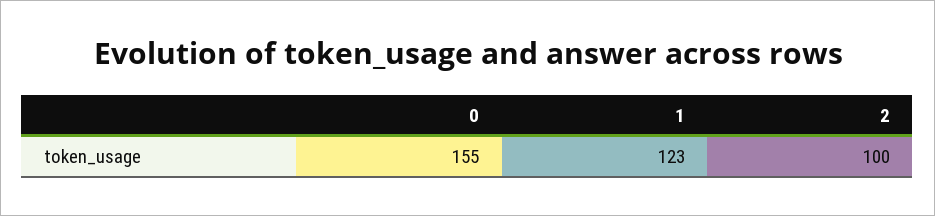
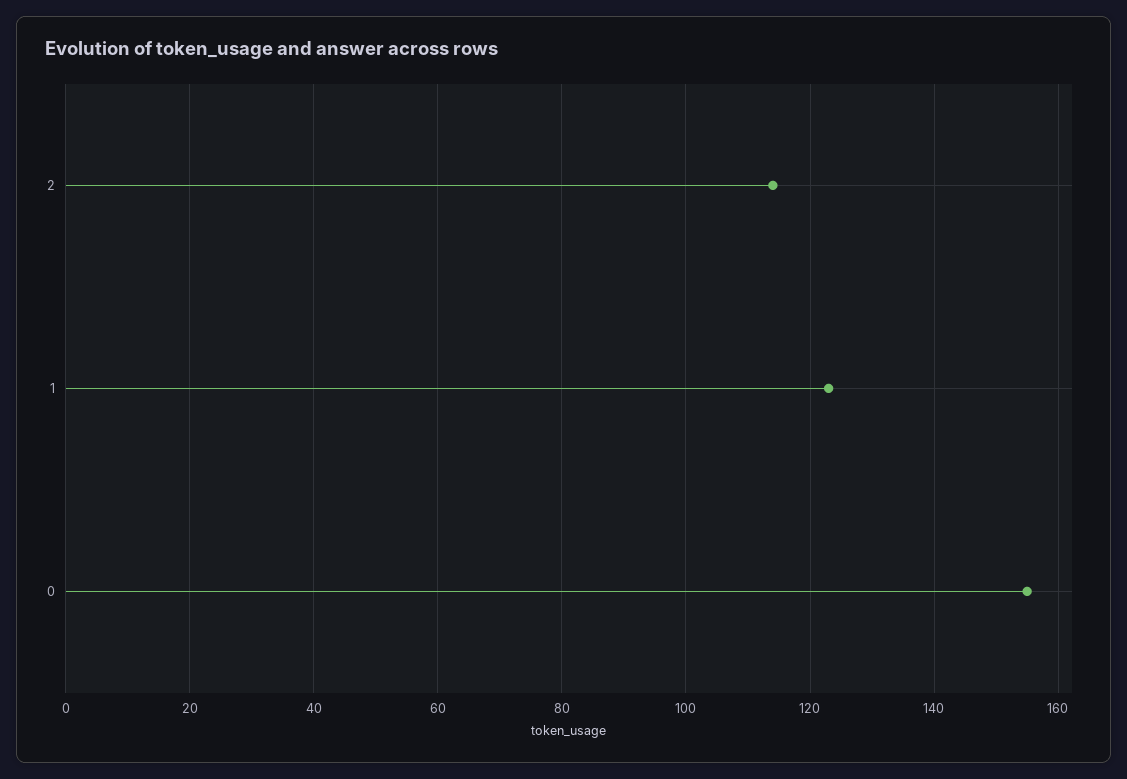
2: 100 -> 115

